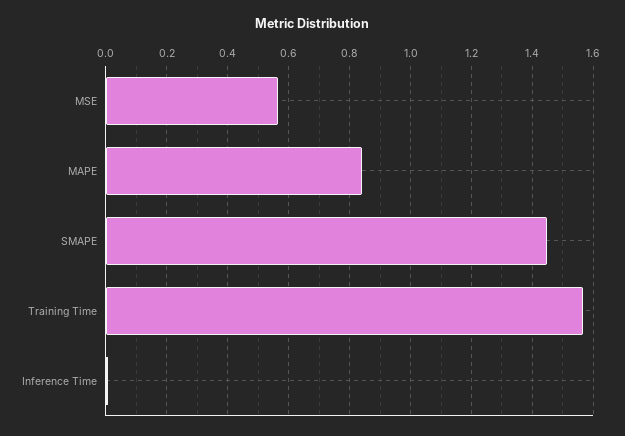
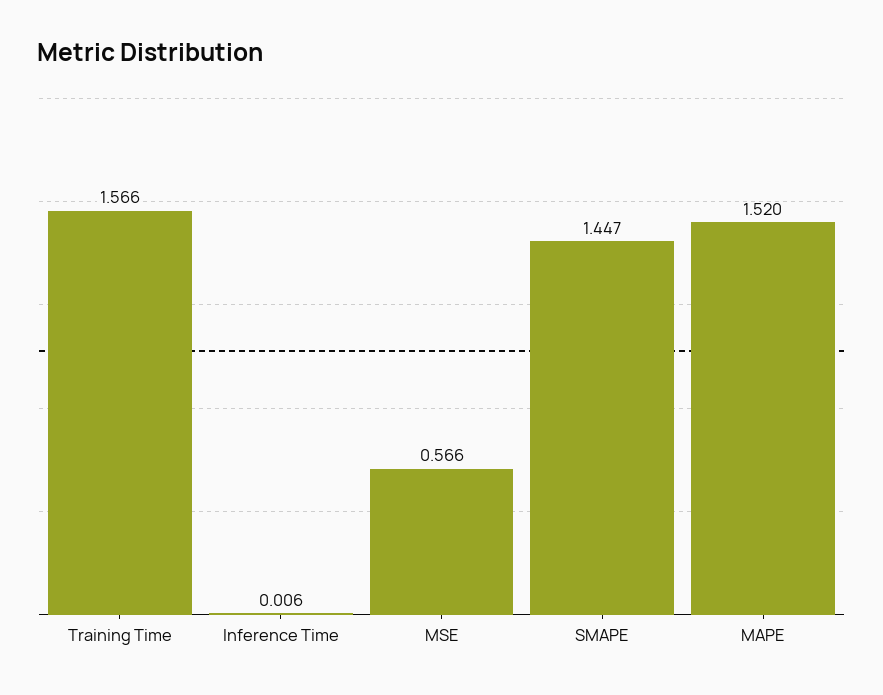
MAPE: 0.84 -> 1.52

